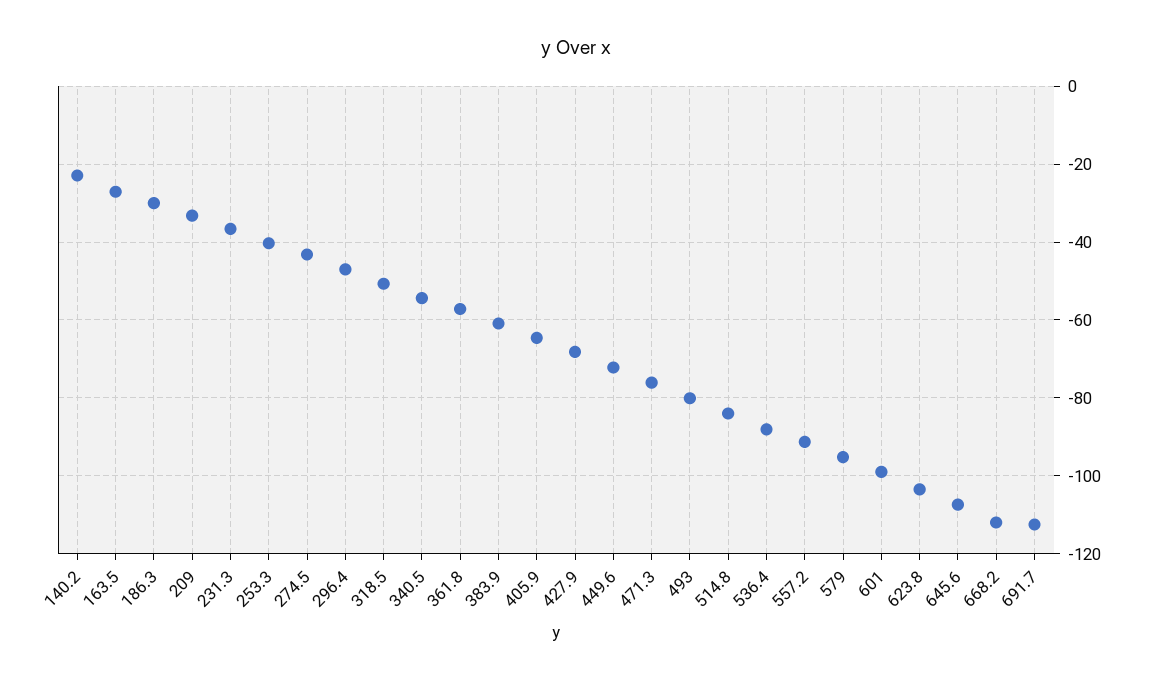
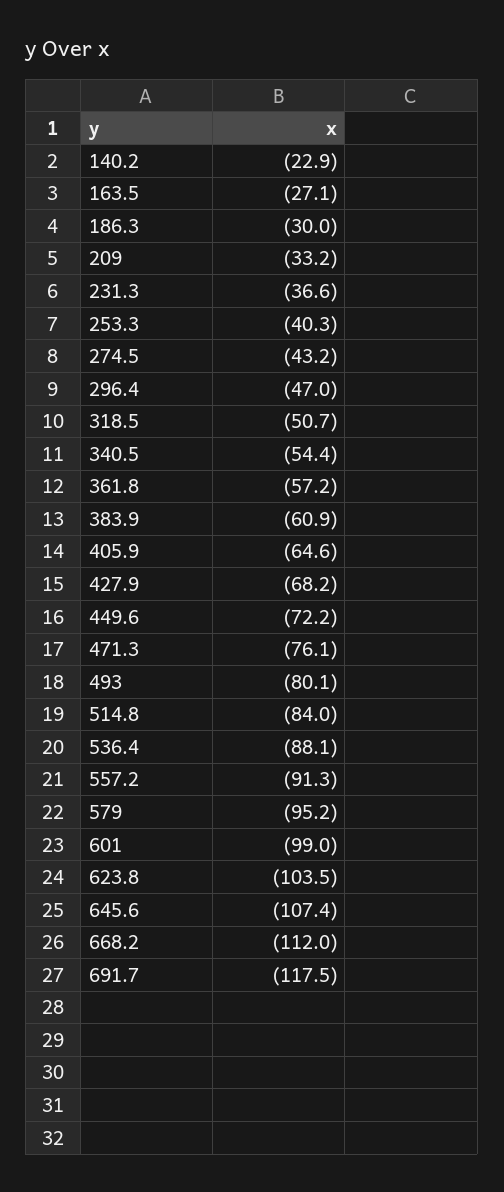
691.7: -112 -> -117.5

